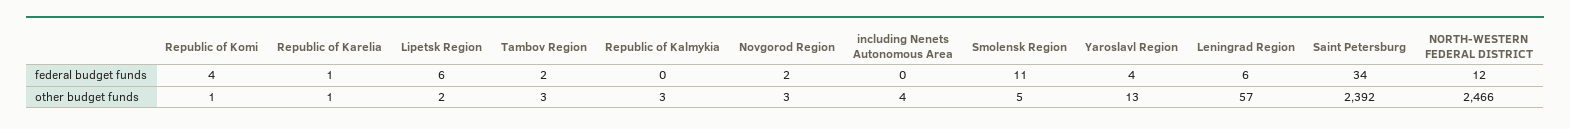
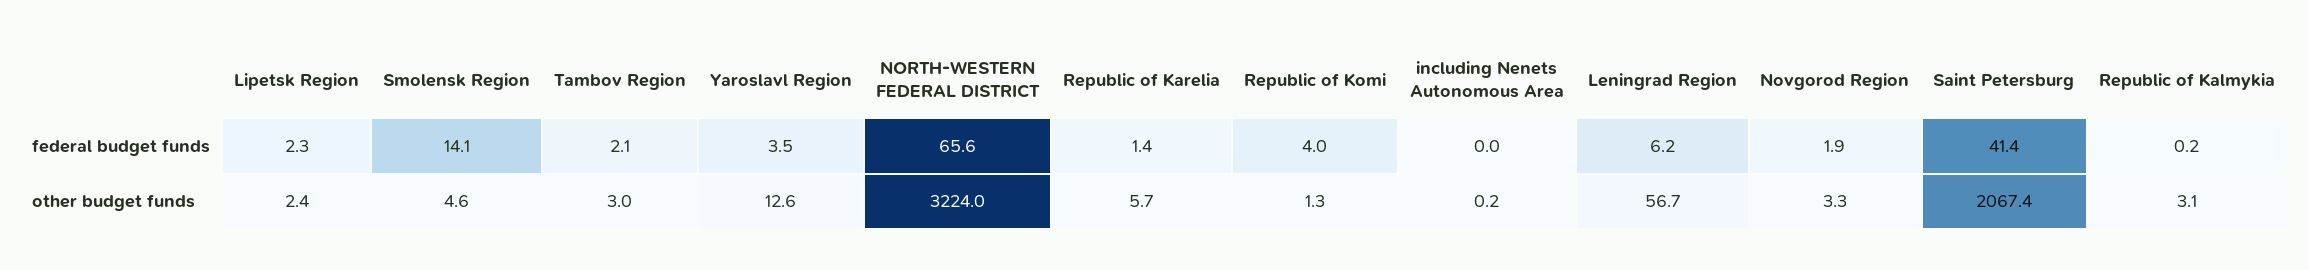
Lipetsk Region, federal budget funds: 6 -> 2.3
Smolensk Region, federal budget funds: 11 -> 14.1
Saint Petersburg, federal budget funds: 34 -> 41.4
NORTH-WESTERN FEDERAL DISTRICT, federal budget funds: 12 -> 65.6
Republic of Karelia, other budget funds: 1 -> 5.7
including Nenets Autonomous Area, other budget funds: 4 -> 0.2
Saint Petersburg, other budget funds: 2392 -> 2067.4
NORTH-WESTERN FEDERAL DISTRICT, other budget funds: 2466 -> 3224

